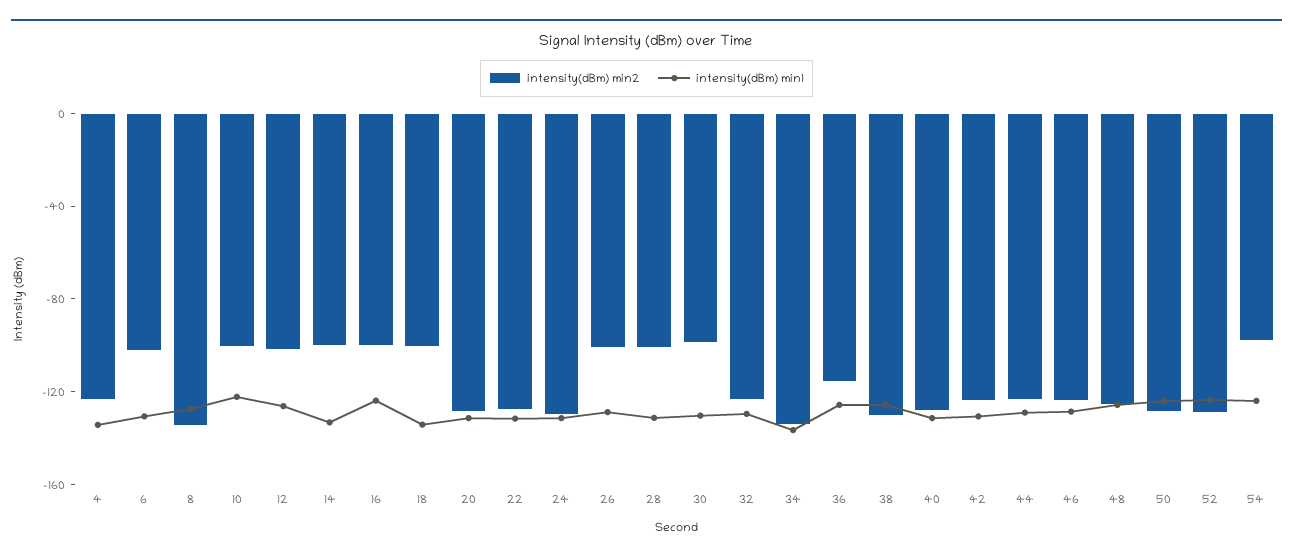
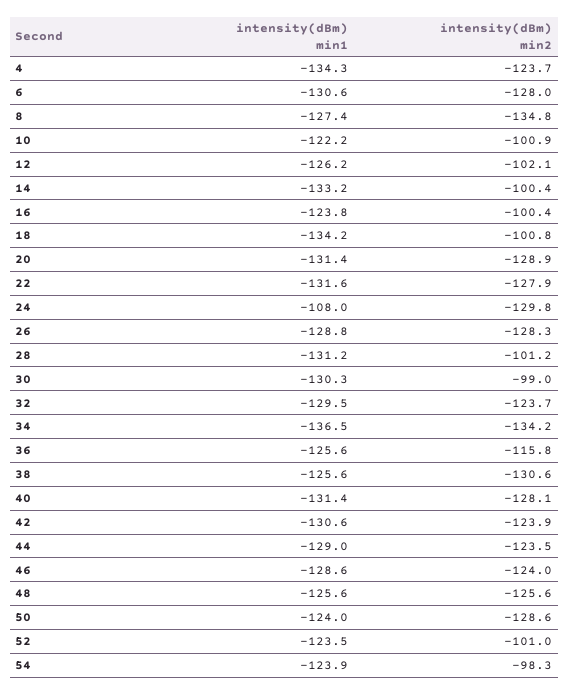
intensity(dBm) min2, 6: -100 -> -128
intensity(dBm) min1, 24: -130 -> -108
intensity(dBm) min2, 26: -100 -> -128.3
intensity(dBm) min2, 52: -130 -> -101

